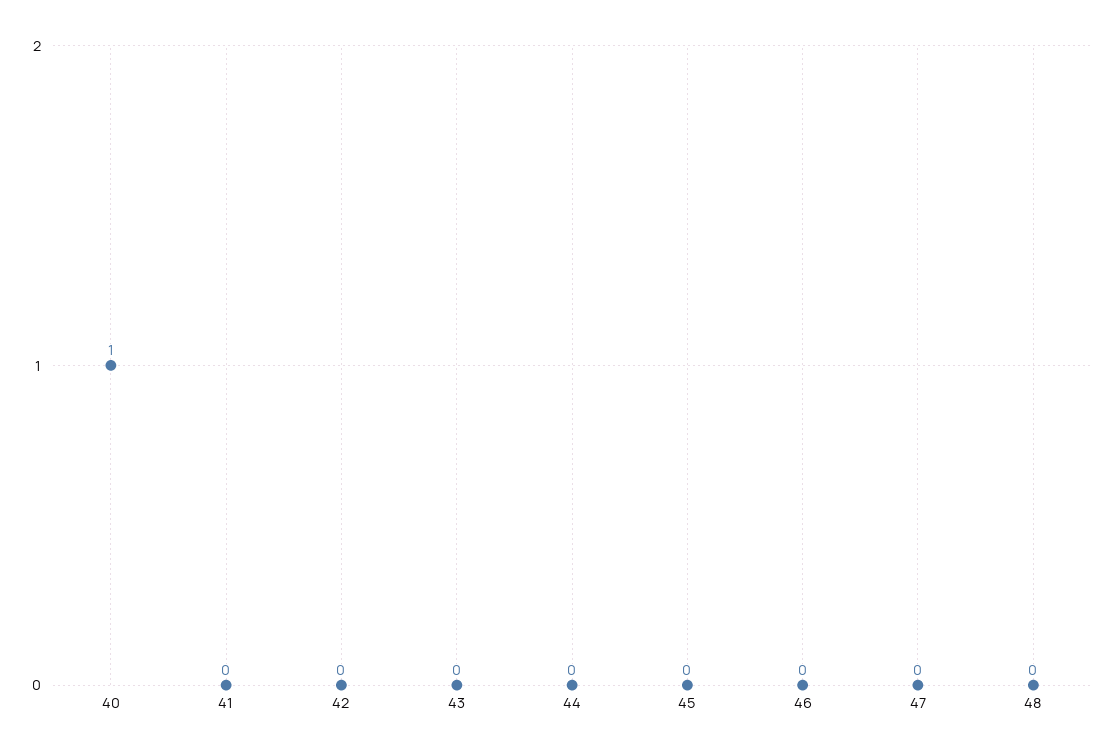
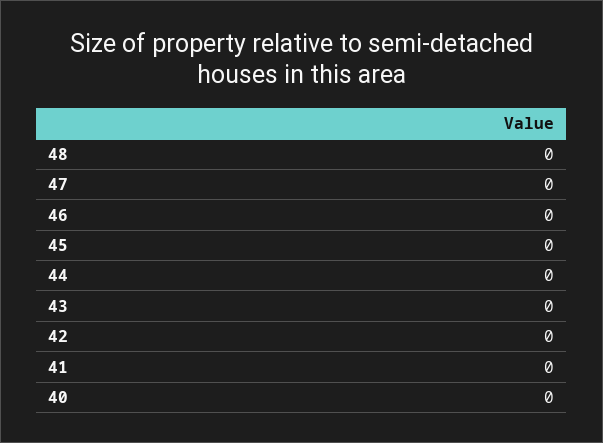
40: 1 -> 0

